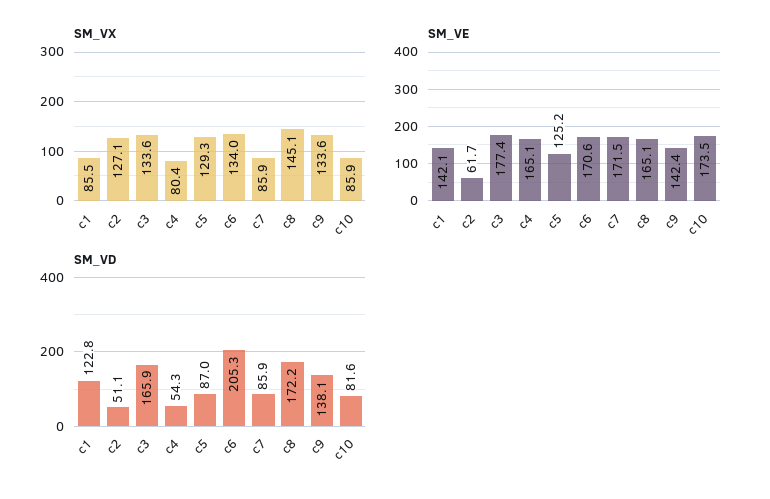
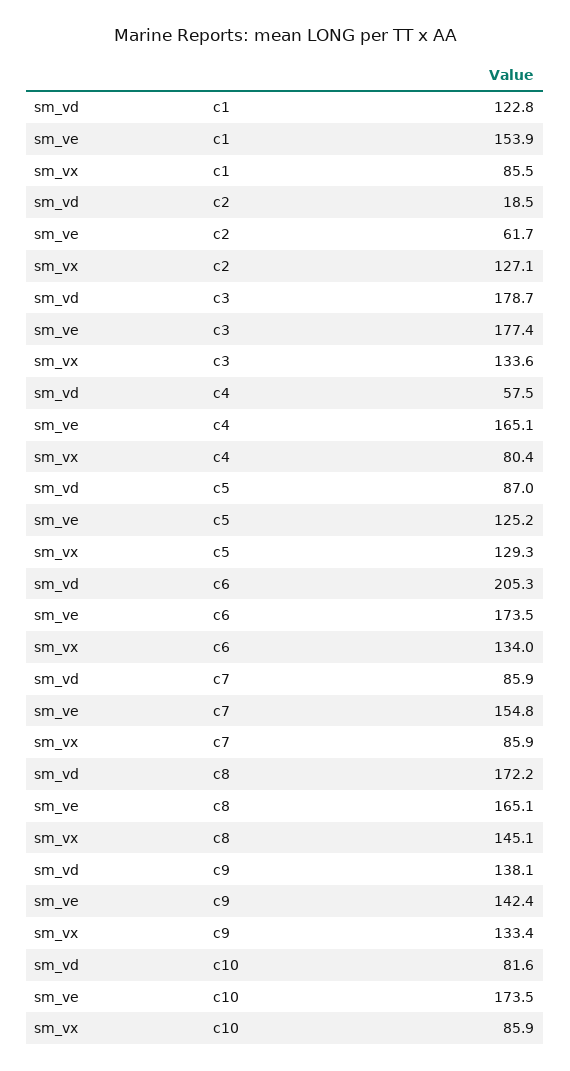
SM_VX, c9: 133.6 -> 133.4
SM_VE, c1: 142.1 -> 153.9
SM_VE, c6: 170.6 -> 173.5
SM_VE, c7: 171.5 -> 154.8
SM_VD, c2: 51.1 -> 18.5
SM_VD, c3: 165.9 -> 178.7
SM_VD, c4: 54.3 -> 57.5

